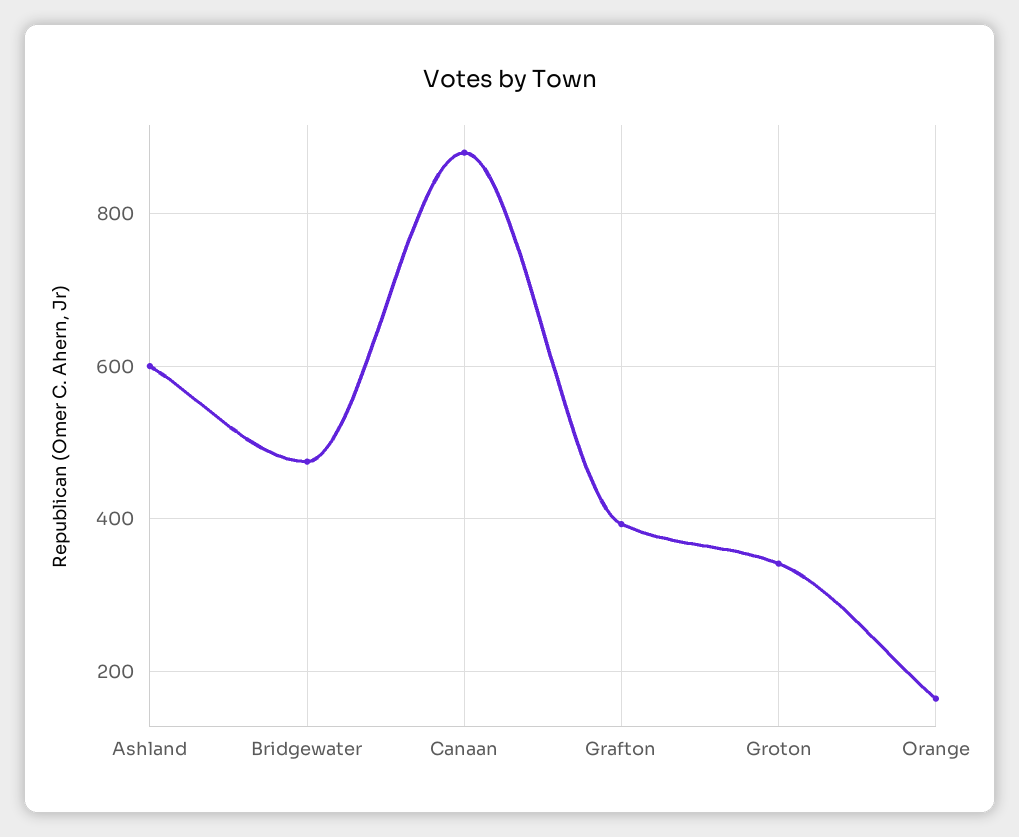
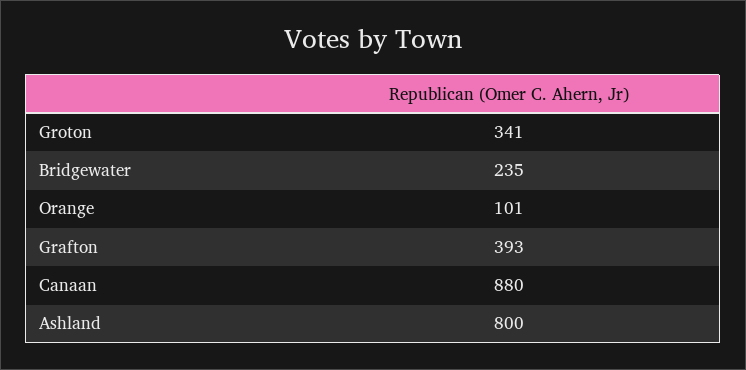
Ashland: 600 -> 800
Bridgewater: 480 -> 235
Orange: 160 -> 101

